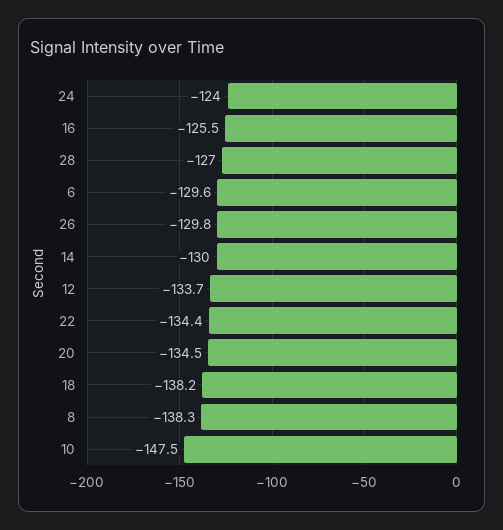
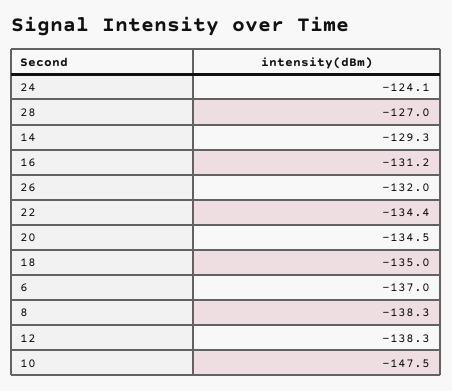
24: -124 -> -124.1
16: -125.5 -> -131.2
6: -129.6 -> -137
26: -129.8 -> -132
14: -130 -> -129.3
12: -133.7 -> -138.3
18: -138.2 -> -135

